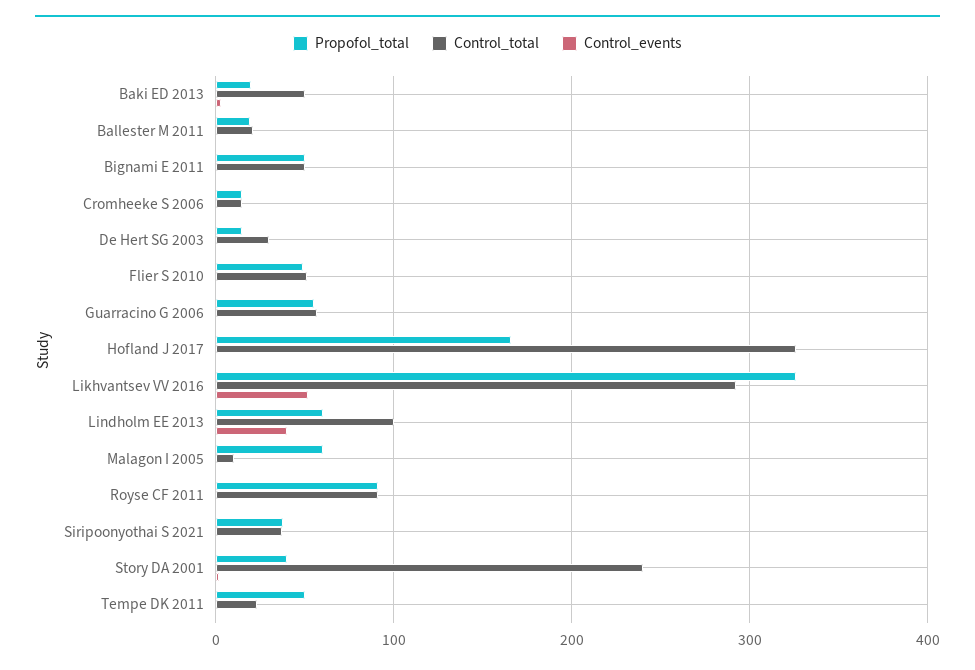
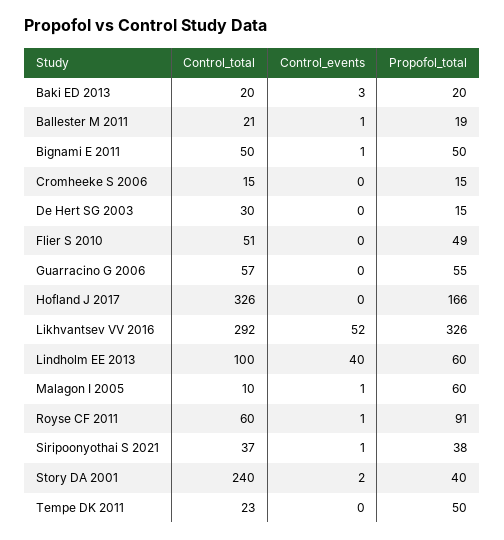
Control_total, Baki ED 2013: 50 -> 20
Control_total, Royse CF 2011: 90 -> 60

